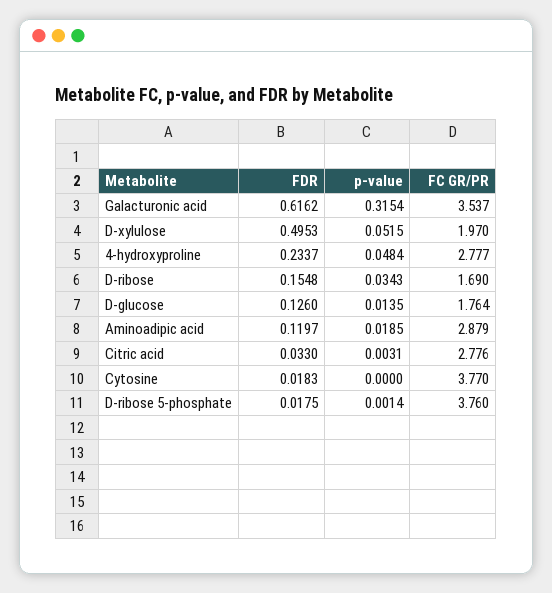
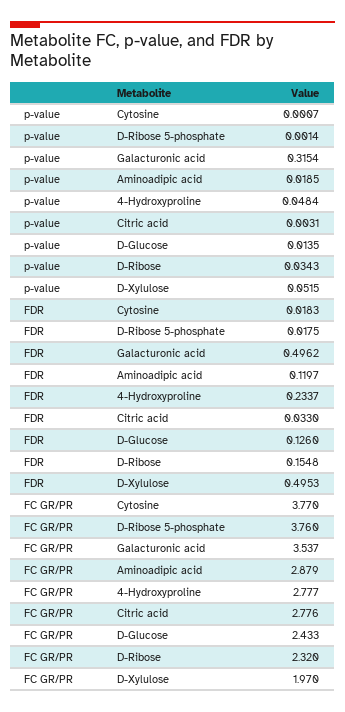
FDR, Galacturonic acid: 0.6162 -> 0.4962
FC GR/PR, D-ribose: 1.69 -> 2.32
FC GR/PR, D-glucose: 1.764 -> 2.433
p-value, Cytosine: 0 -> 0.0007

